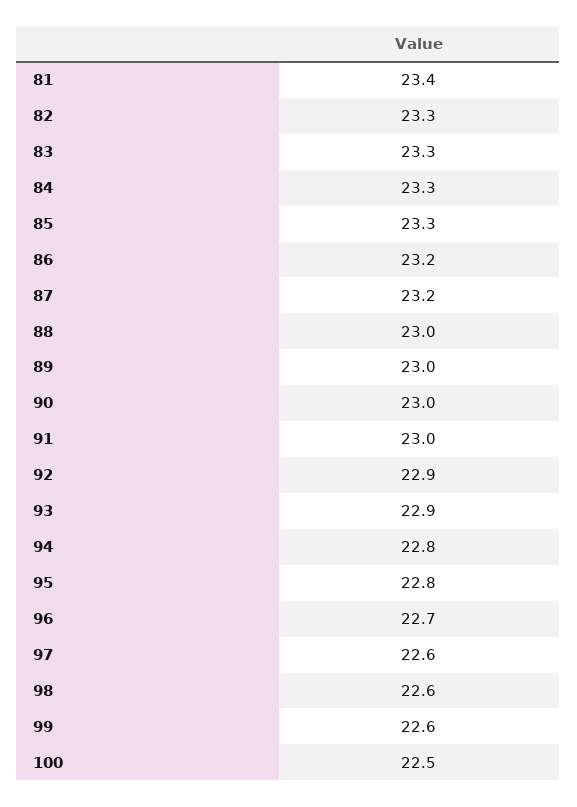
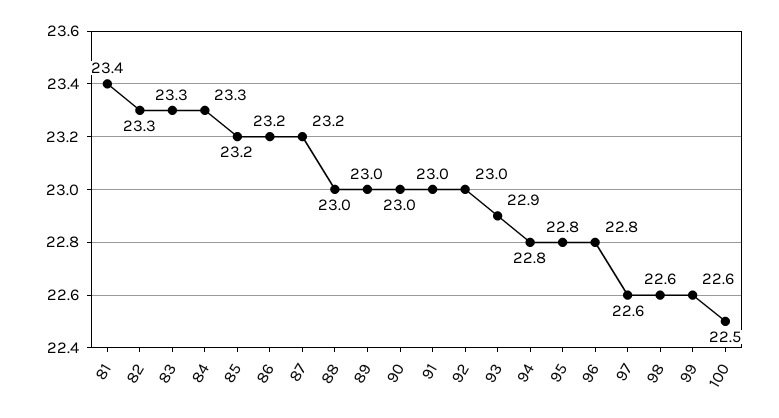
85: 23.3 -> 23.2
92: 22.9 -> 23
96: 22.7 -> 22.8

